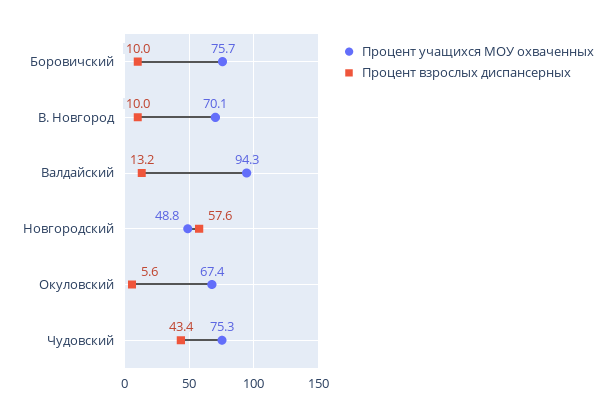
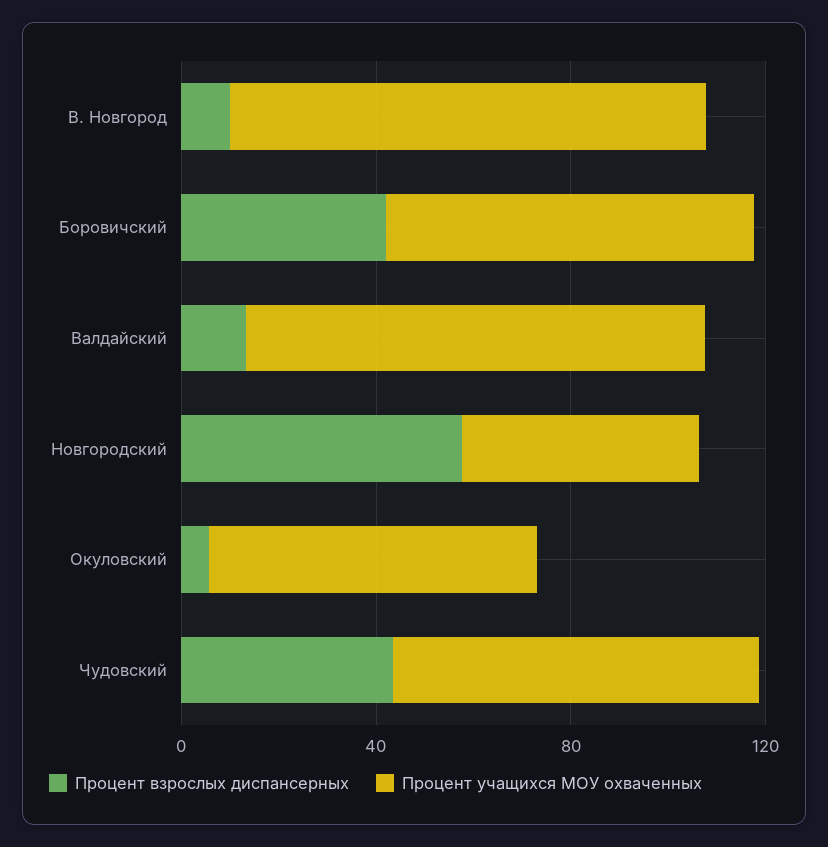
Процент взрослых диспансерных, Боровичский: 10 -> 40
Процент учащихся МОУ охваченных, В. Новгород: 70.1 -> 100

